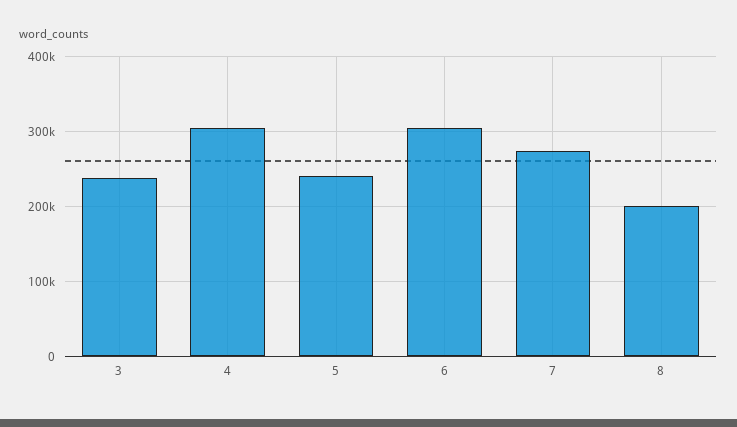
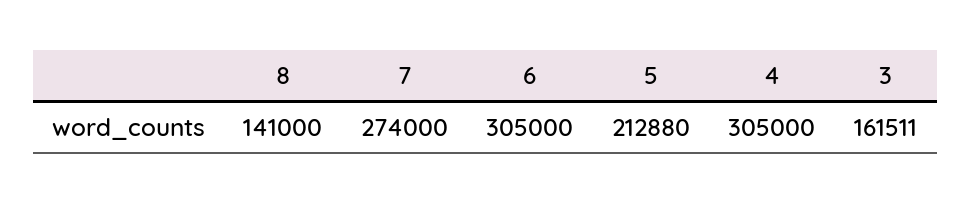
3: 240000 -> 161511
5: 240000 -> 212880
8: 200000 -> 141000

